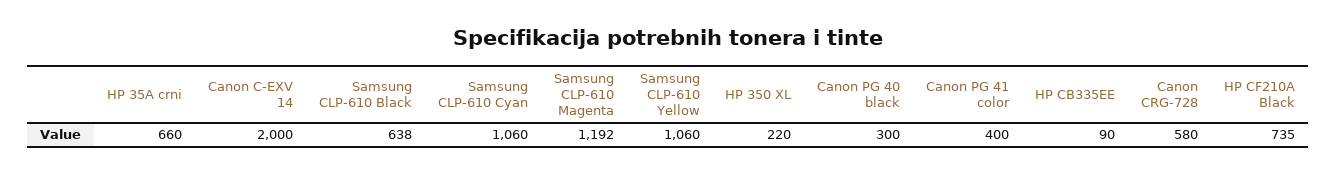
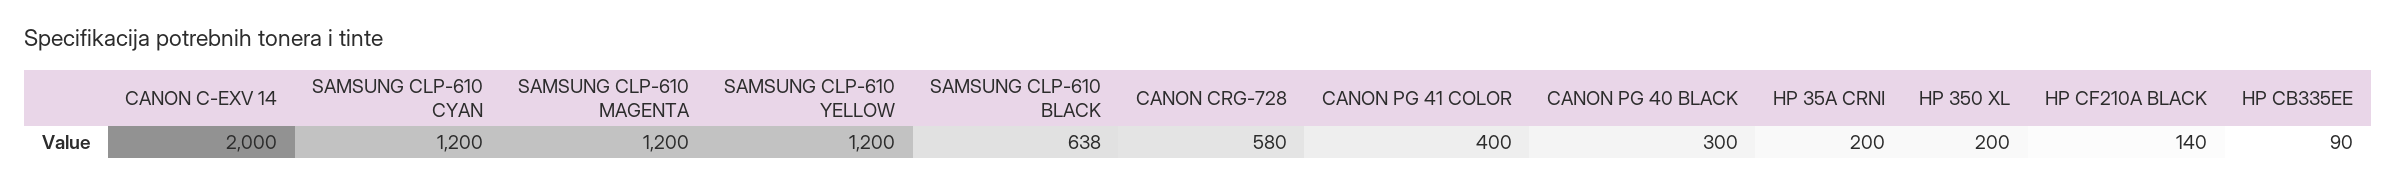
HP 35A crni: 660 -> 200
Samsung CLP-610 Cyan: 1060 -> 1200
Samsung CLP-610 Magenta: 1192 -> 1200
Samsung CLP-610 Yellow: 1060 -> 1200
HP 350 XL: 220 -> 200
HP CF210A Black: 735 -> 140

